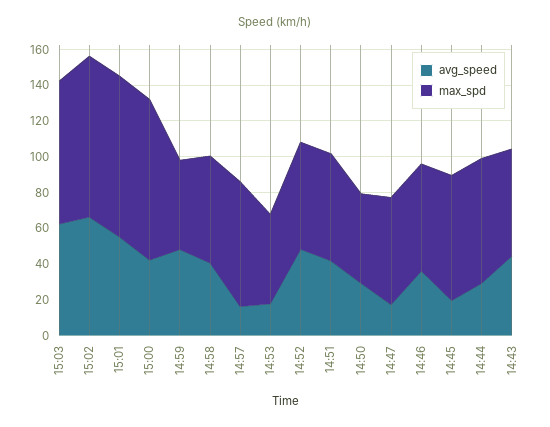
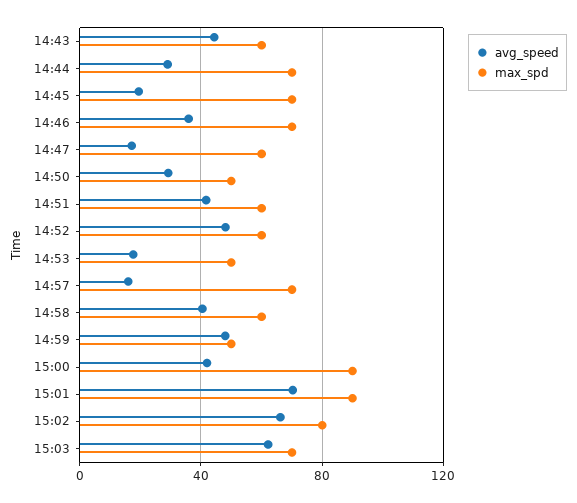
max_spd, 15:03: 80 -> 70
max_spd, 15:02: 90 -> 80
avg_speed, 15:01: 55 -> 70
max_spd, 14:46: 60 -> 70

